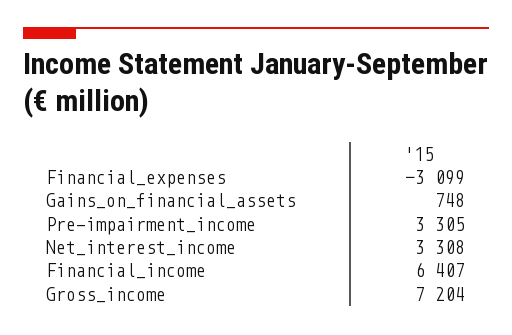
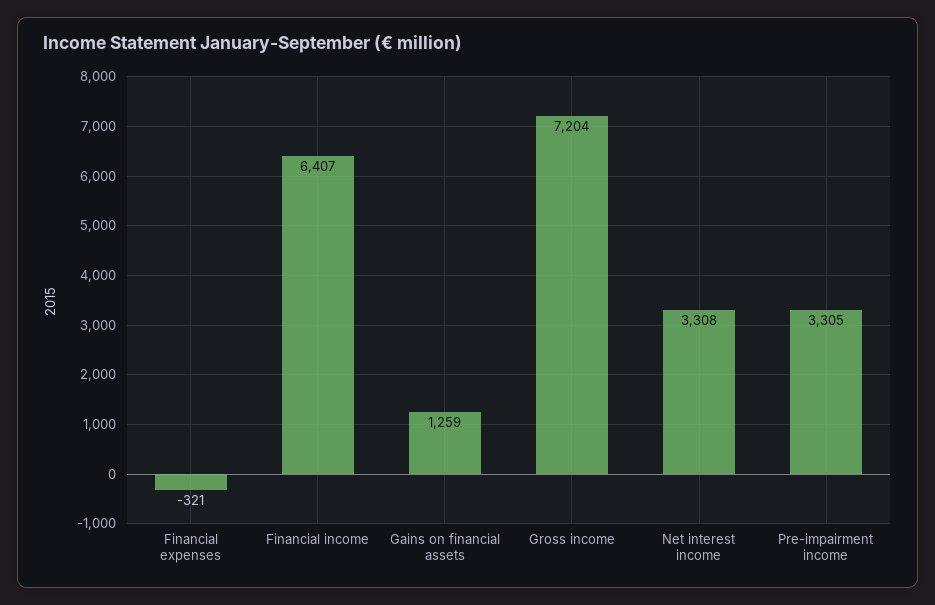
Financial_expenses: -3099 -> -321
Gains_on_financial_assets: 748 -> 1259

